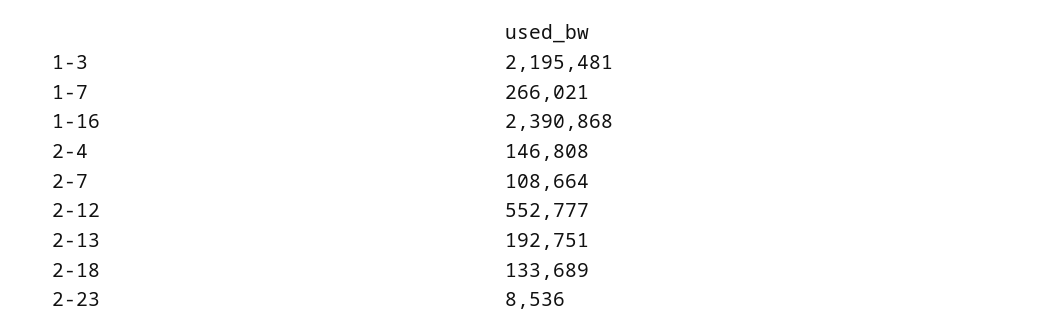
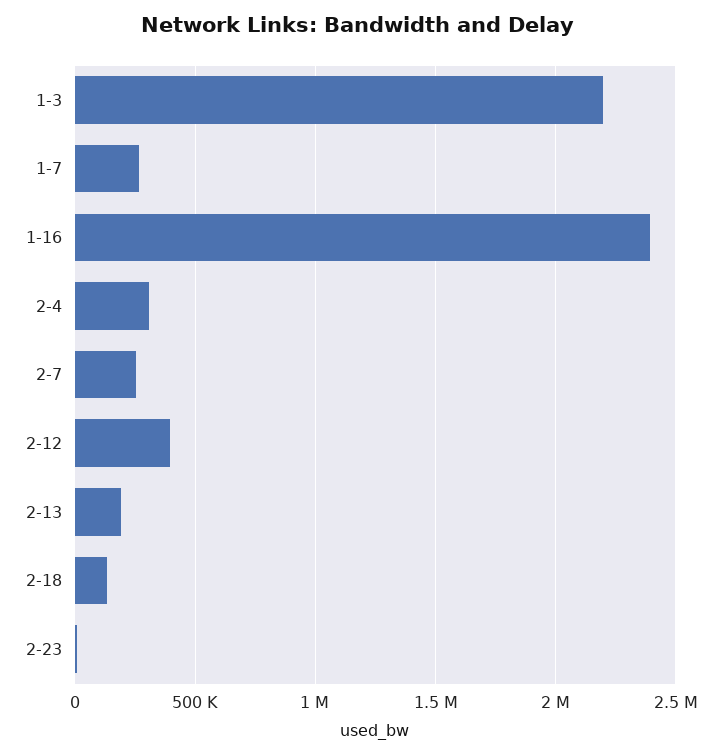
2-4: 146808 -> 300000
2-7: 108664 -> 250000
2-12: 552777 -> 400000

